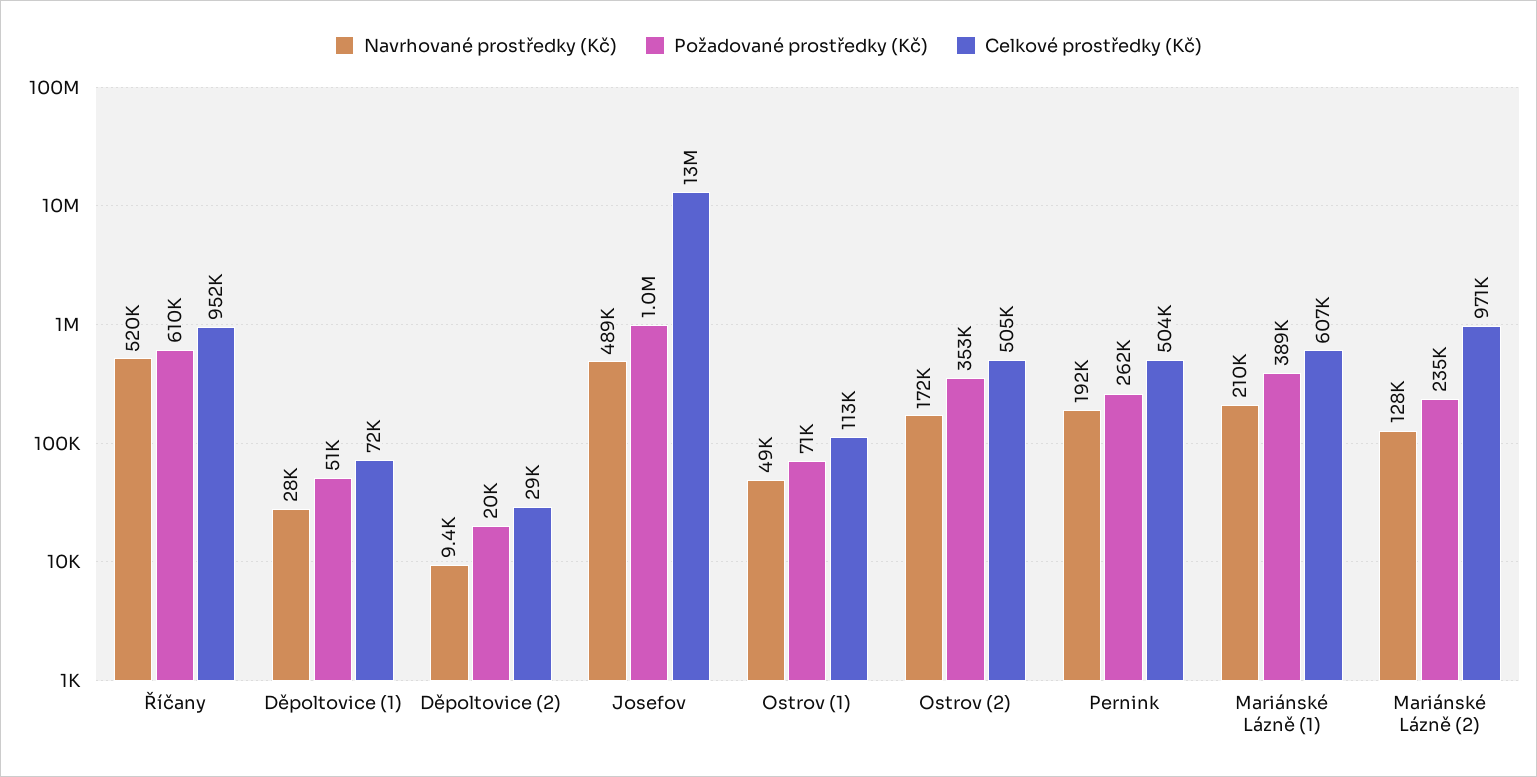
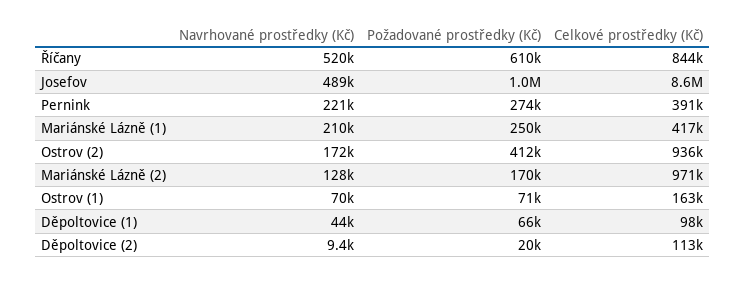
Celkové prostředky (Kč), Říčany: 952000 -> 844000
Navrhované prostředky (Kč), Děpoltovice (1): 28000 -> 44000
Požadované prostředky (Kč), Děpoltovice (1): 51000 -> 66000
Celkové prostředky (Kč), Děpoltovice (1): 72000 -> 98000
Celkové prostředky (Kč), Děpoltovice (2): 29000 -> 113000
Celkové prostředky (Kč), Josefov: 13000000 -> 8600000
Navrhované prostředky (Kč), Ostrov (1): 49000 -> 70000
Celkové prostředky (Kč), Ostrov (1): 113000 -> 163000
Požadované prostředky (Kč), Ostrov (2): 353000 -> 412000
Celkové prostředky (Kč), Ostrov (2): 505000 -> 936000
Navrhované prostředky (Kč), Pernink: 192000 -> 221000
Požadované prostředky (Kč), Pernink: 262000 -> 274000
Celkové prostředky (Kč), Pernink: 504000 -> 391000
Požadované prostředky (Kč), Mariánské Lázně (1): 389000 -> 250000
Celkové prostředky (Kč), Mariánské Lázně (1): 607000 -> 417000
Požadované prostředky (Kč), Mariánské Lázně (2): 235000 -> 170000

